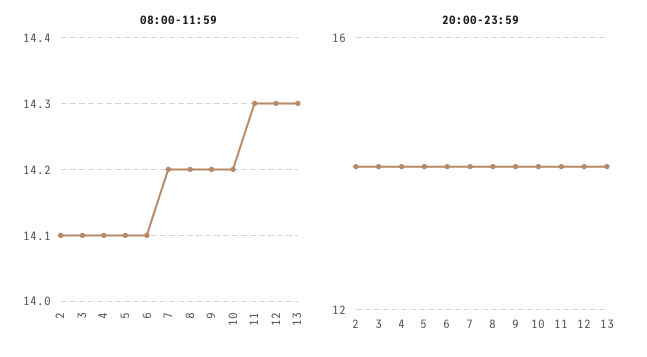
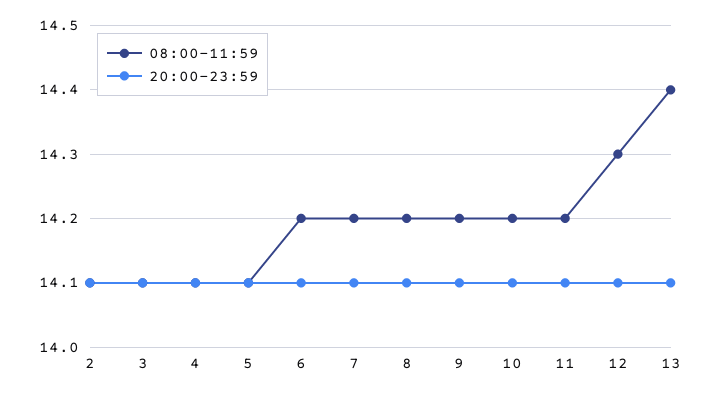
08:00-11:59, 6: 14.1 -> 14.2
08:00-11:59, 11: 14.3 -> 14.2
08:00-11:59, 13: 14.3 -> 14.4

